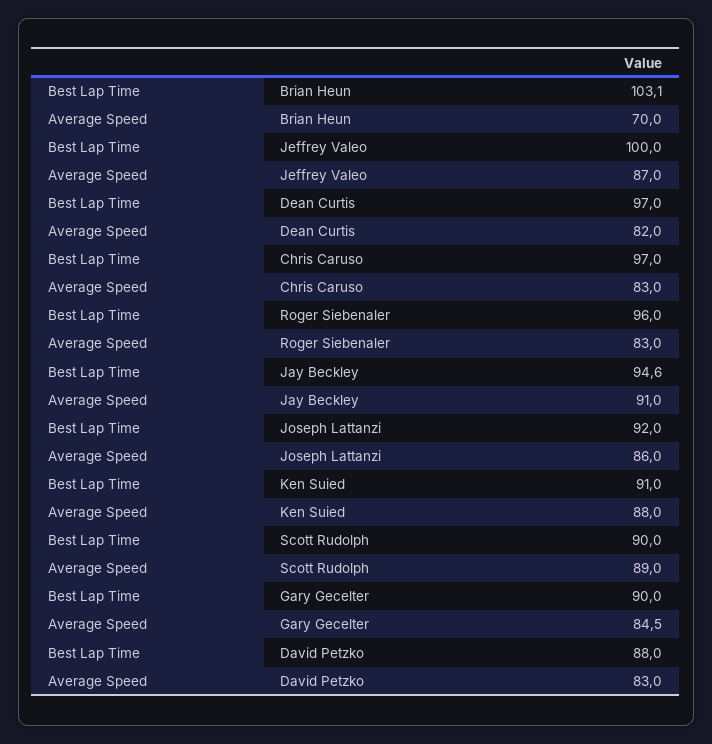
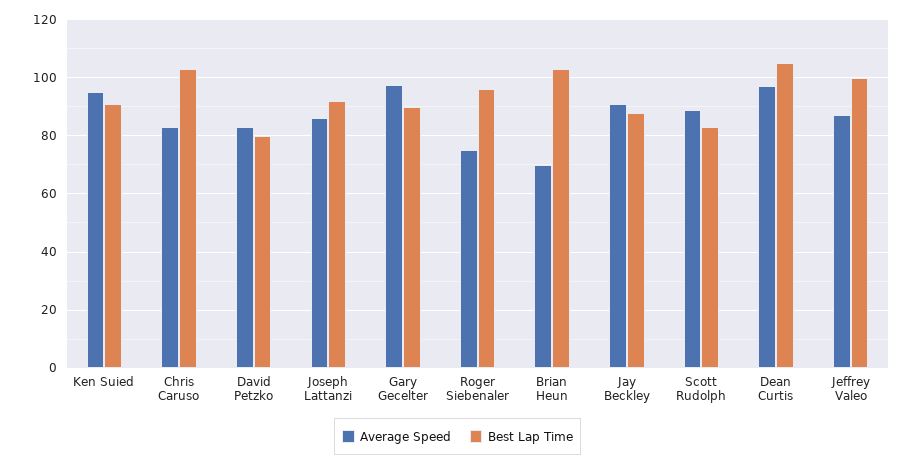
Best Lap Time, Dean Curtis: 97 -> 105
Average Speed, Dean Curtis: 82 -> 97.5
Best Lap Time, Chris Caruso: 97 -> 102.5
Average Speed, Roger Siebenaler: 83 -> 75
Best Lap Time, Jay Beckley: 94.6 -> 87.5
Average Speed, Ken Suied: 88 -> 95
Best Lap Time, Scott Rudolph: 90 -> 82.5
Average Speed, Gary Gecelter: 84.5 -> 97.5
Best Lap Time, David Petzko: 88 -> 80

